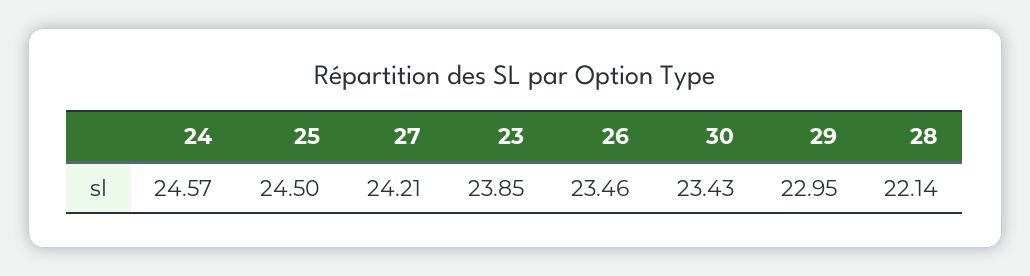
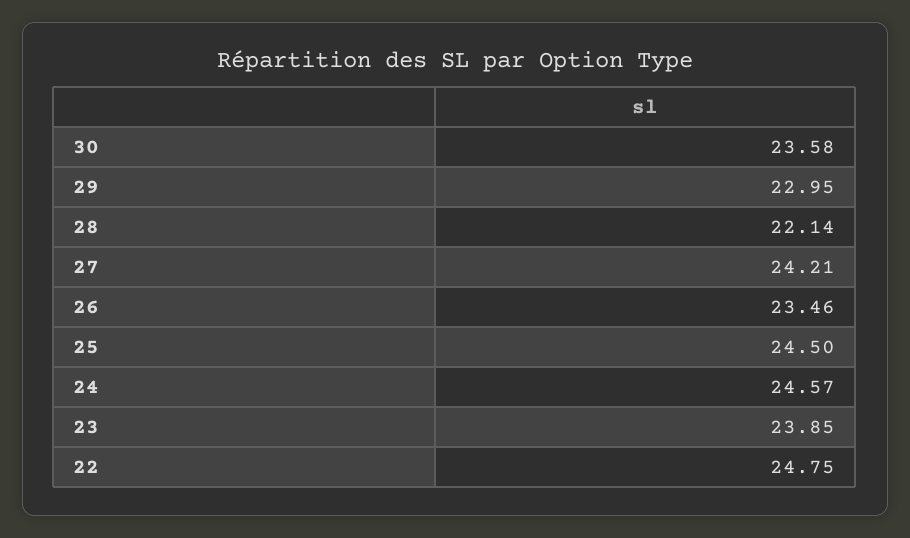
30: 23.43 -> 23.58
22: none -> 24.75

